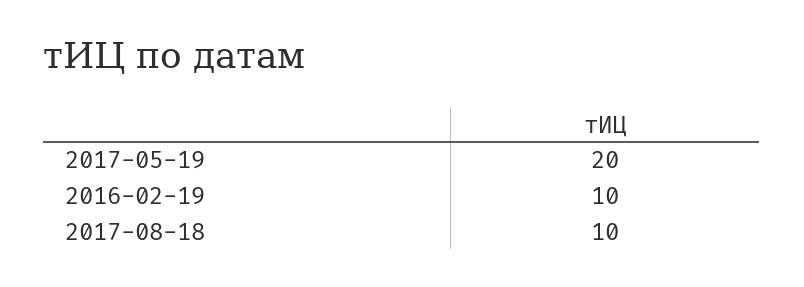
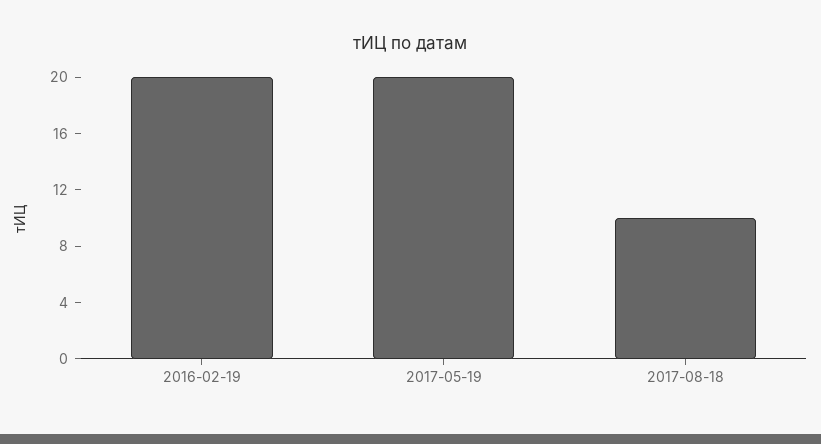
2016-02-19: 10 -> 20

